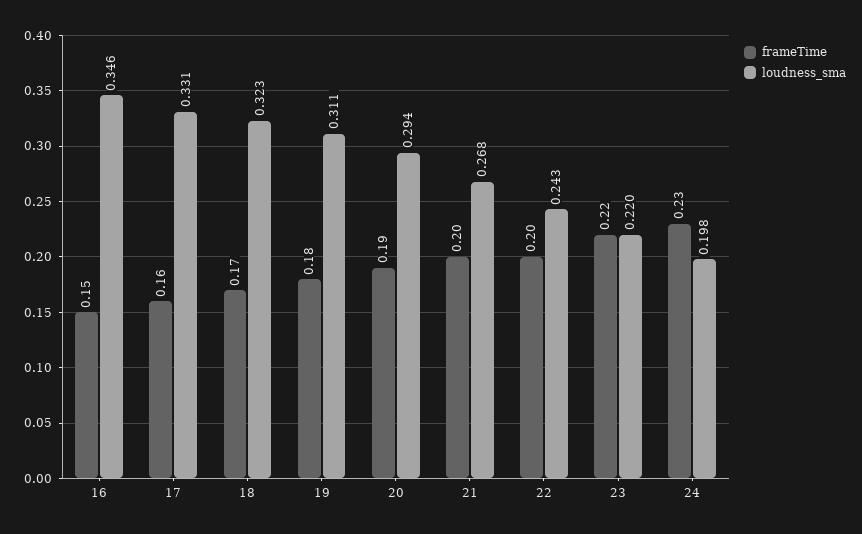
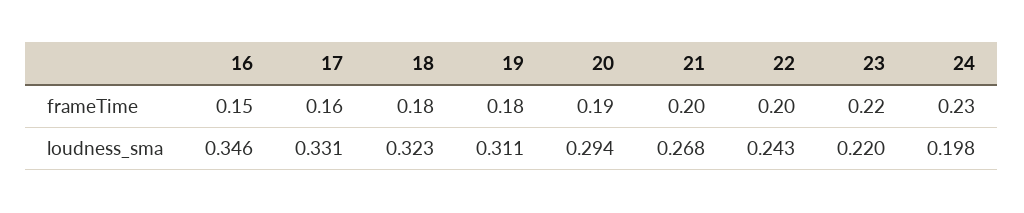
frameTime, 18: 0.17 -> 0.18

